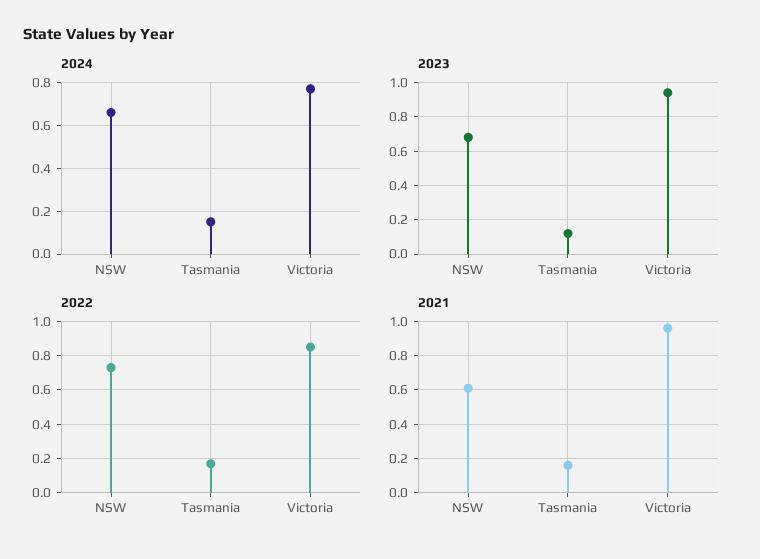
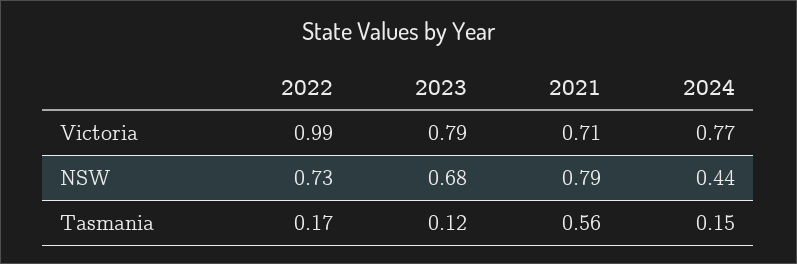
2024, NSW: 0.65 -> 0.44
2023, Victoria: 0.95 -> 0.79
2022, Victoria: 0.85 -> 0.99
2021, NSW: 0.6 -> 0.79
2021, Tasmania: 0.15 -> 0.56
2021, Victoria: 0.95 -> 0.71

